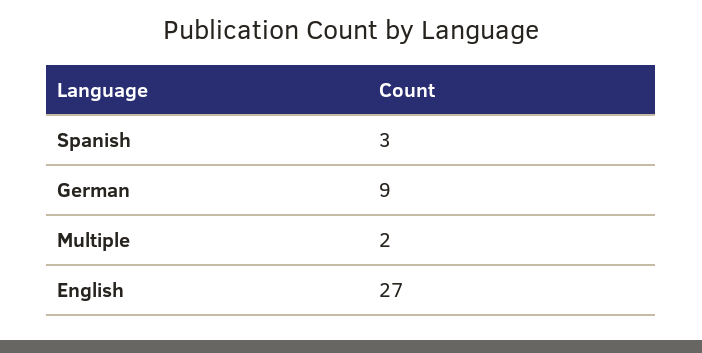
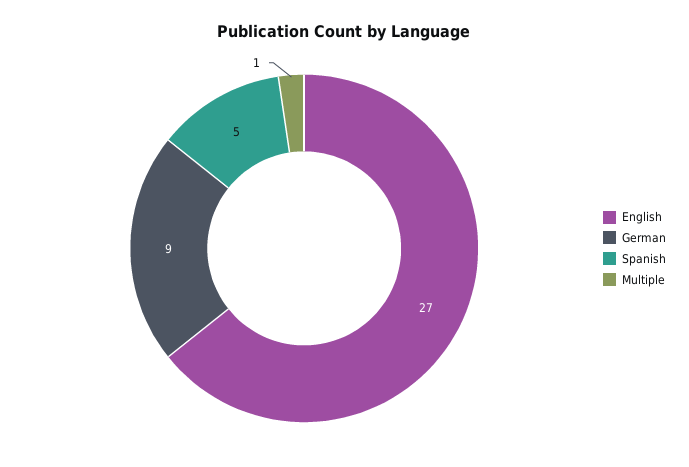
Spanish: 3 -> 5
Multiple: 2 -> 1

